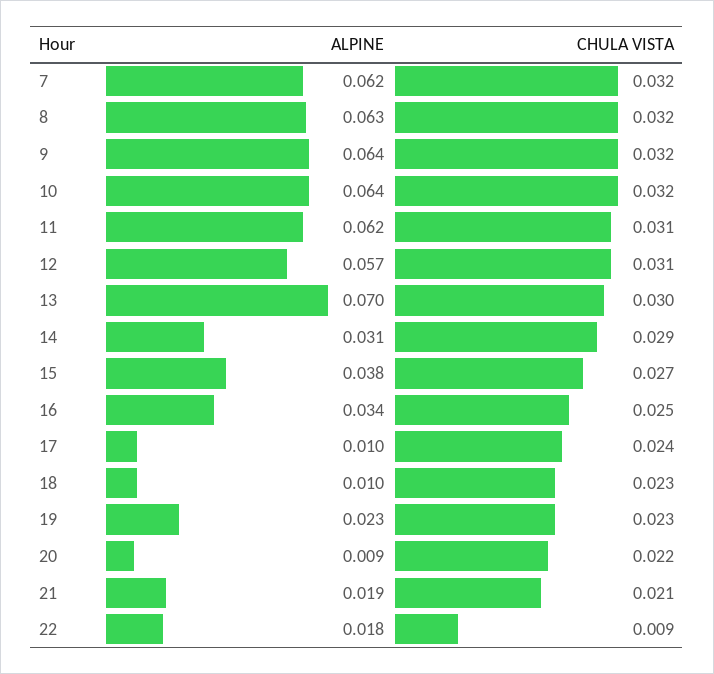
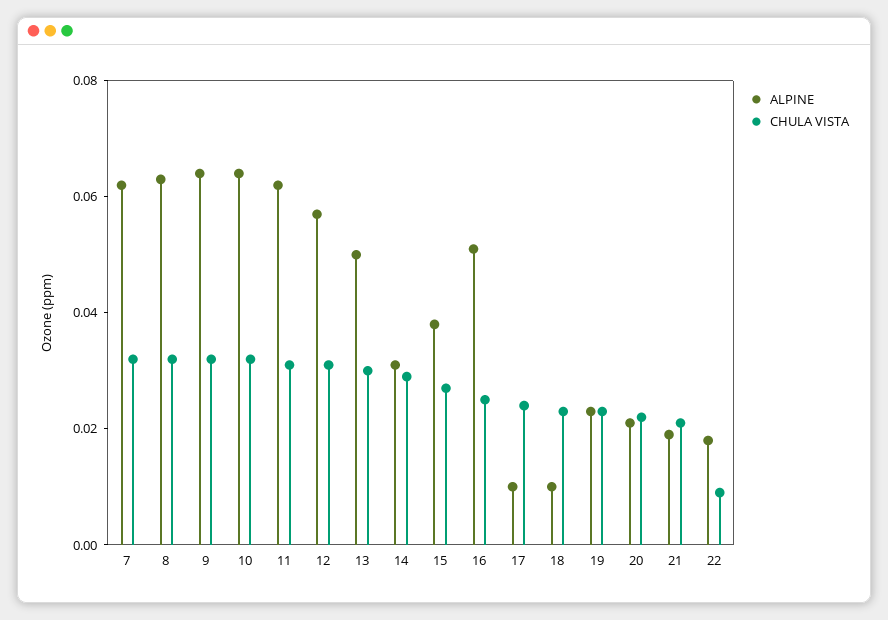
ALPINE, 13: 0.07 -> 0.05
ALPINE, 16: 0.034 -> 0.05
ALPINE, 20: 0.009 -> 0.02

